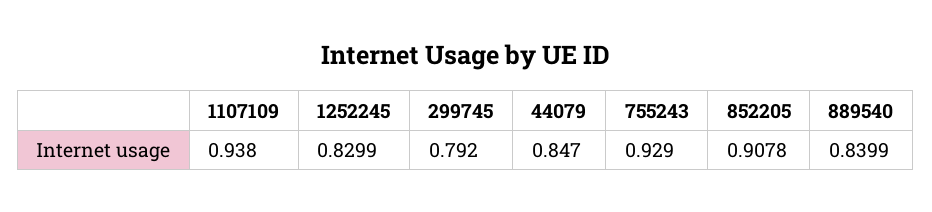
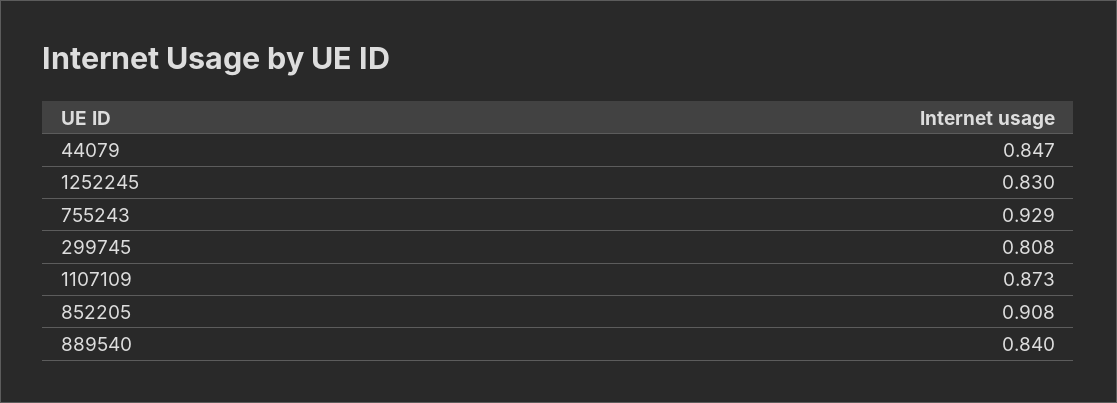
1107109: 0.938 -> 0.873
299745: 0.792 -> 0.808

